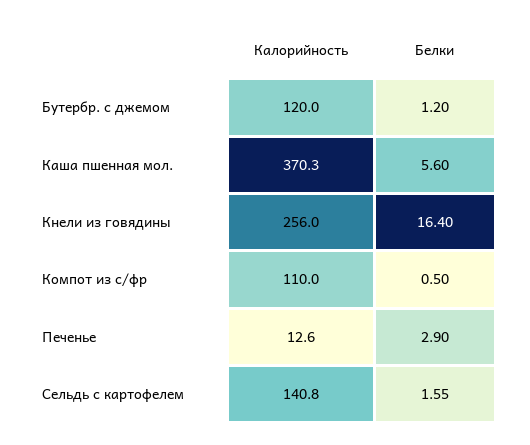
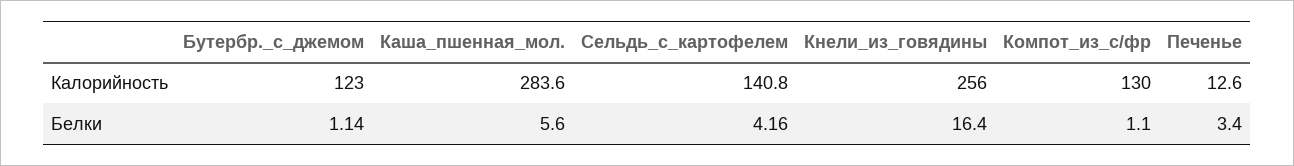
Калорийность, Бутербр. с джемом: 120 -> 123
Белки, Бутербр. с джемом: 1.2 -> 1.14
Калорийность, Каша пшенная мол.: 370.3 -> 283.6
Калорийность, Компот из с/фр: 110 -> 130
Белки, Компот из с/фр: 0.5 -> 1.1
Белки, Печенье: 2.9 -> 3.4
Белки, Сельдь с картофелем: 1.55 -> 4.16

